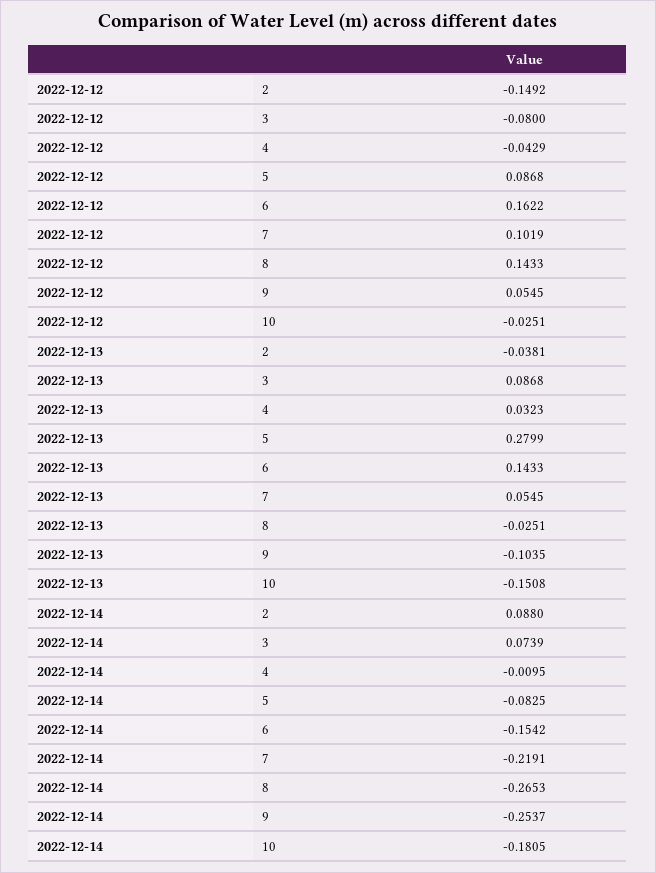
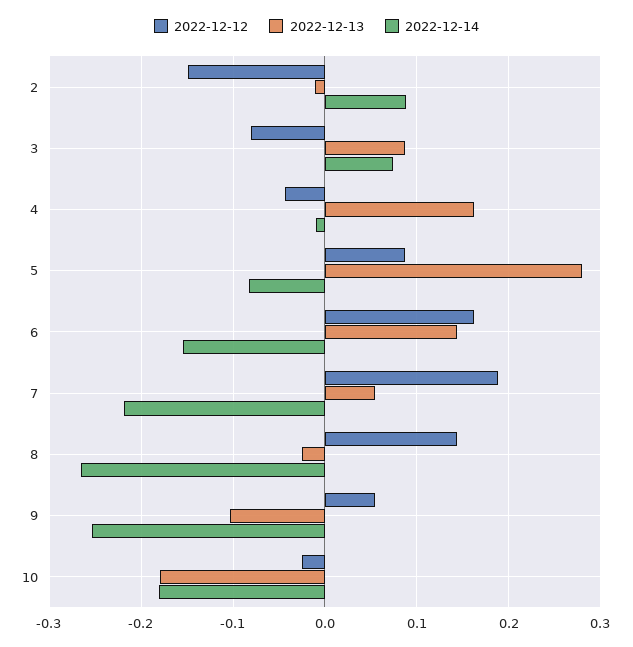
2022-12-12, 7: 0.1019 -> 0.19
2022-12-13, 2: -0.0381 -> -0.01
2022-12-13, 4: 0.0323 -> 0.16
2022-12-13, 10: -0.1508 -> -0.18

